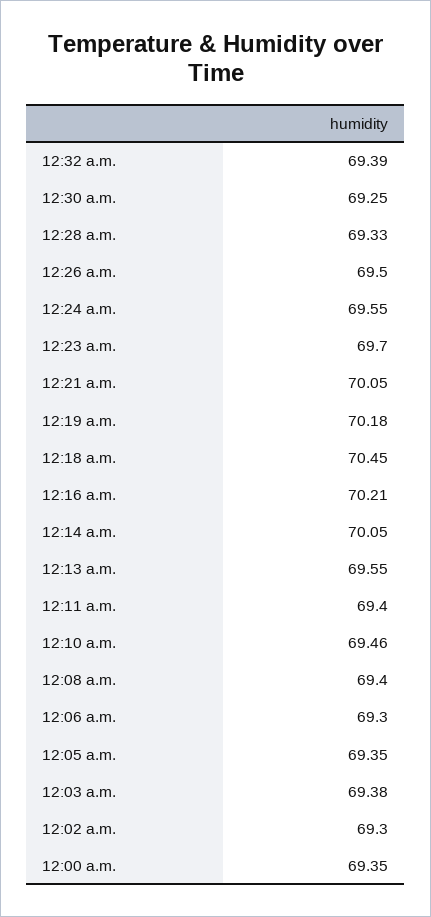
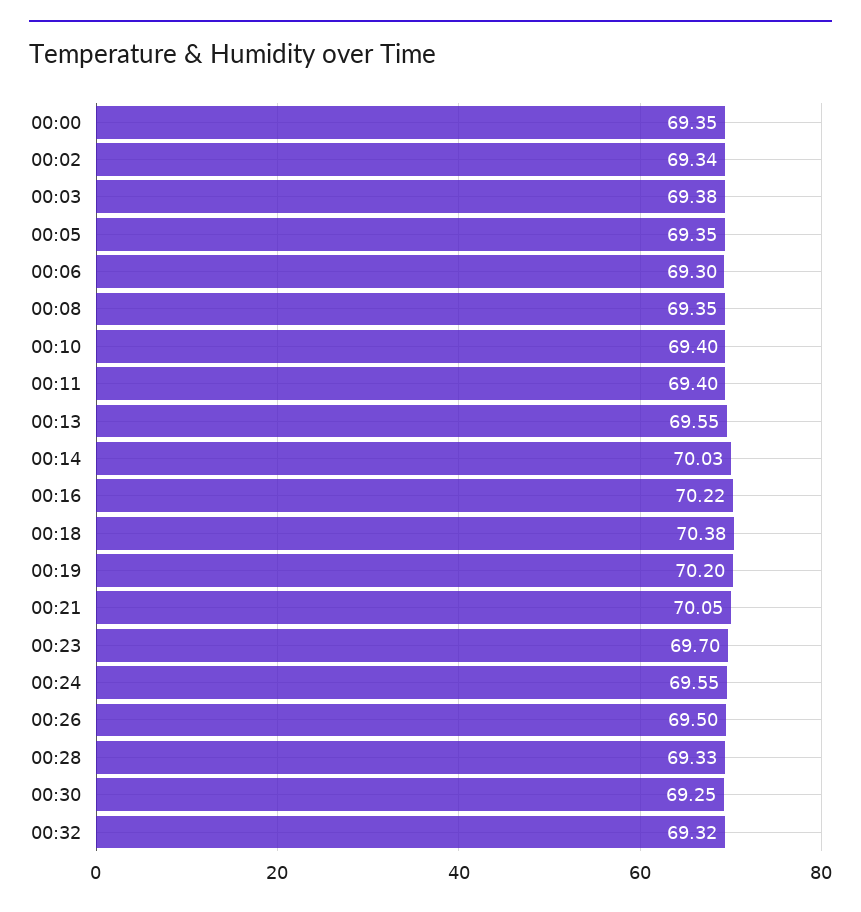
12:32 a.m.: 69.39 -> 69.32
12:19 a.m.: 70.18 -> 70.2
12:18 a.m.: 70.45 -> 70.38
12:16 a.m.: 70.21 -> 70.22
12:14 a.m.: 70.05 -> 70.03
12:10 a.m.: 69.46 -> 69.4
12:08 a.m.: 69.4 -> 69.35
12:02 a.m.: 69.3 -> 69.34

